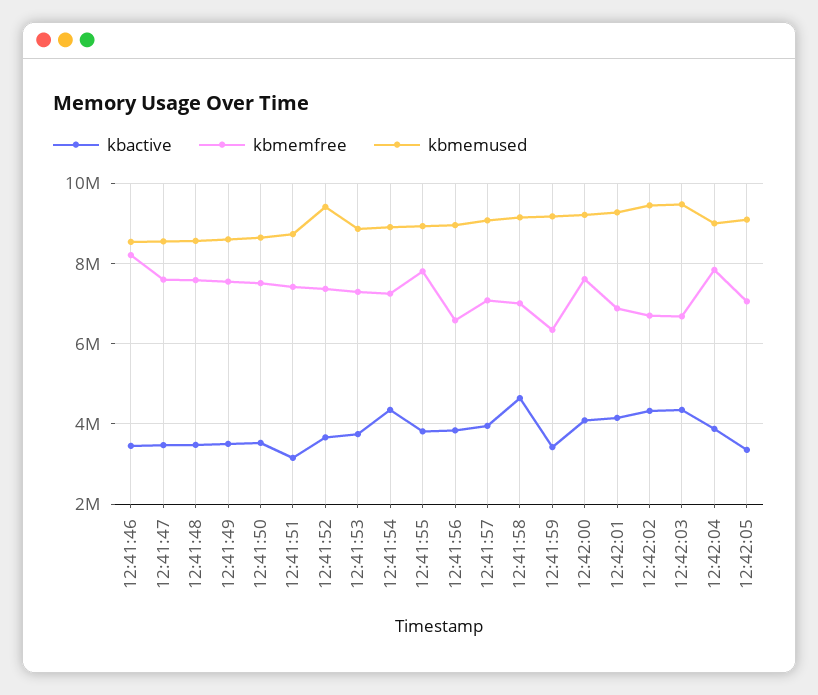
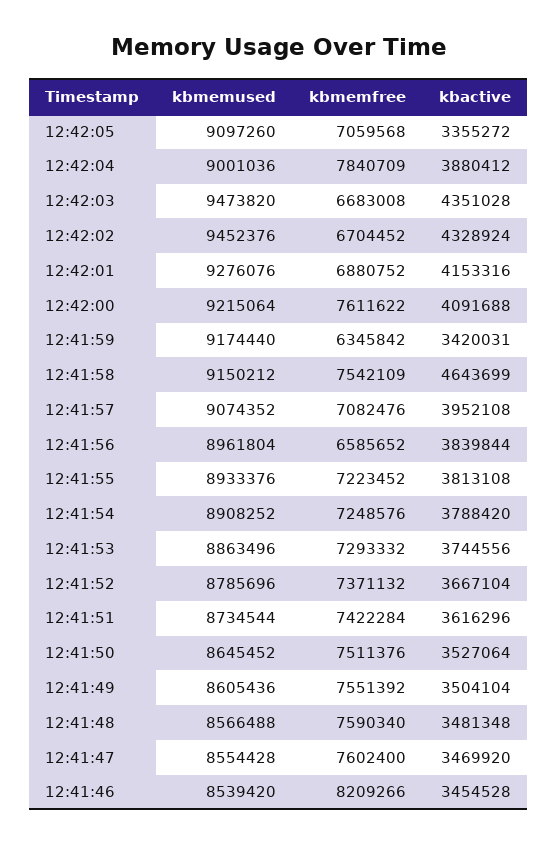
kbactive, 12:41:51: 3200000 -> 3616296
kbmemused, 12:41:52: 9400000 -> 8785696
kbactive, 12:41:54: 4400000 -> 3788420
kbmemfree, 12:41:55: 7800000 -> 7223452
kbmemfree, 12:41:58: 7000000 -> 7542109

